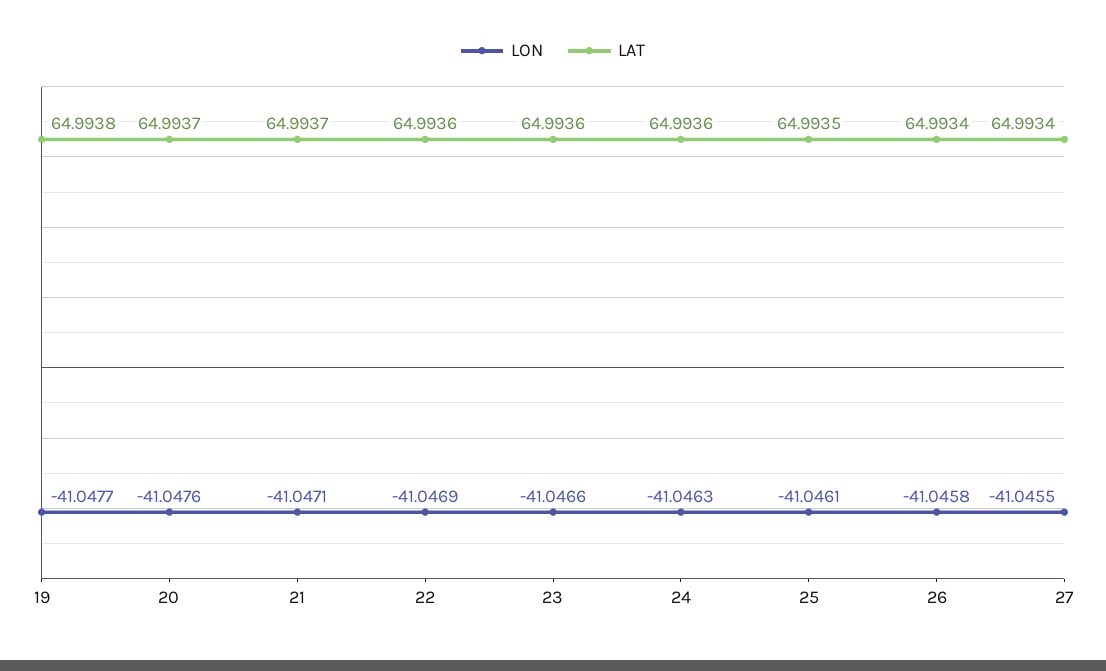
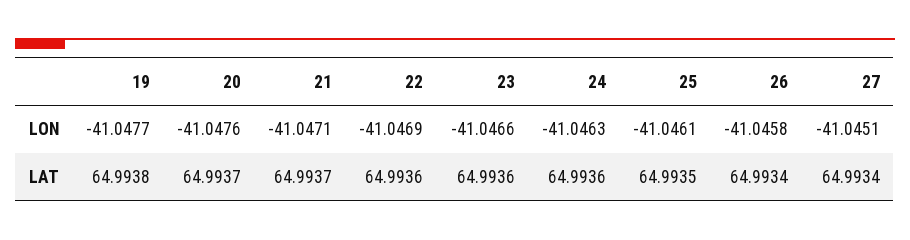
LON, 27: -41.0455 -> -41.0451

